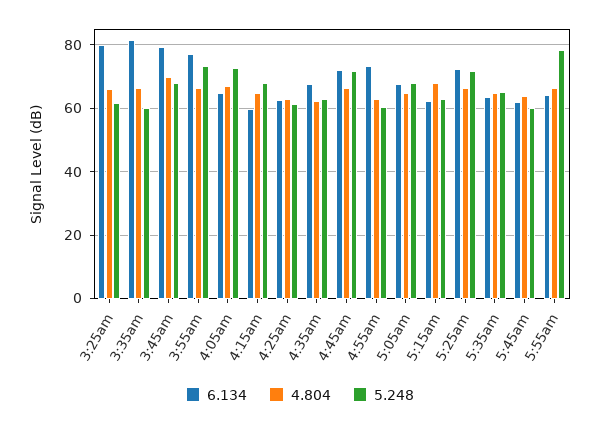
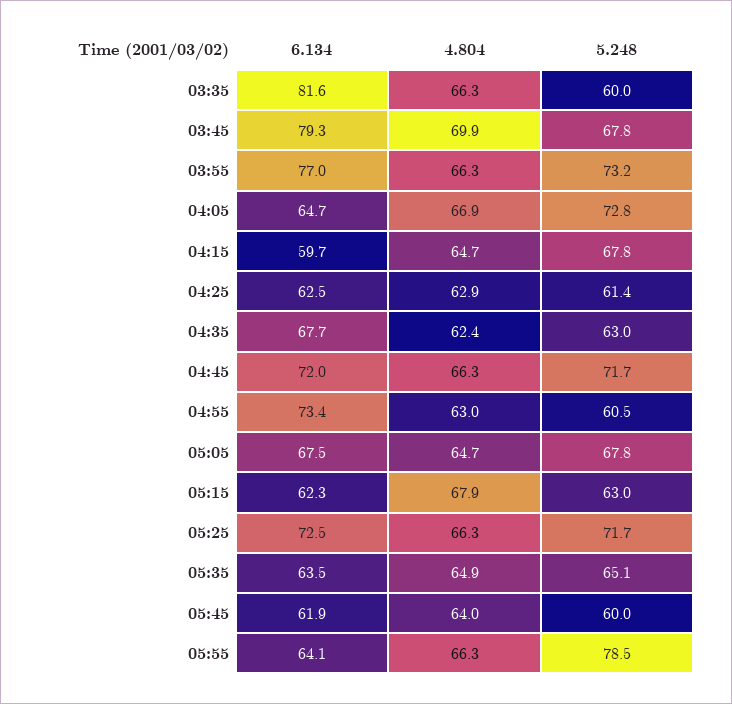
6.134, 3:25am: 80 -> none
4.804, 3:25am: 66 -> none
5.248, 3:25am: 62 -> none

